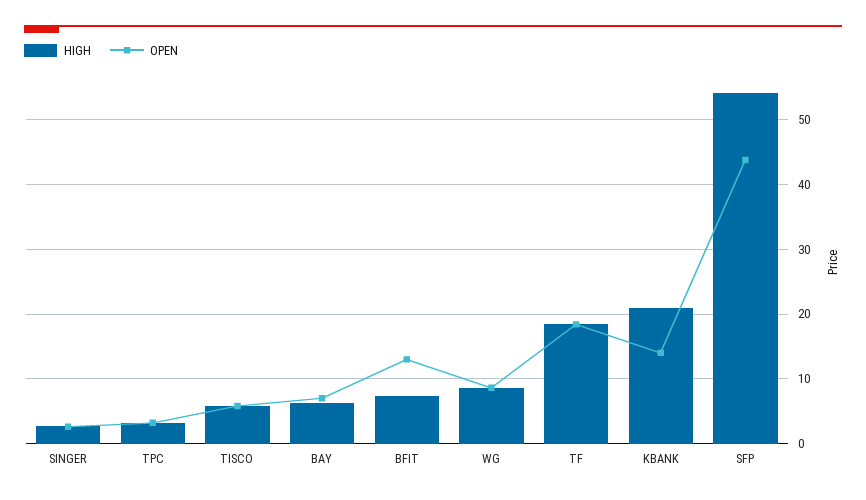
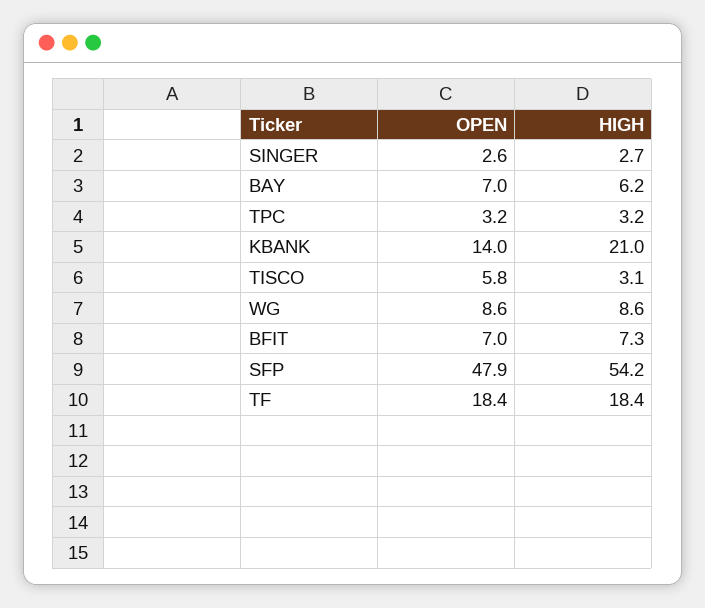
HIGH, TISCO: 6 -> 3.1
OPEN, BFIT: 13 -> 7
OPEN, SFP: 44 -> 47.9

